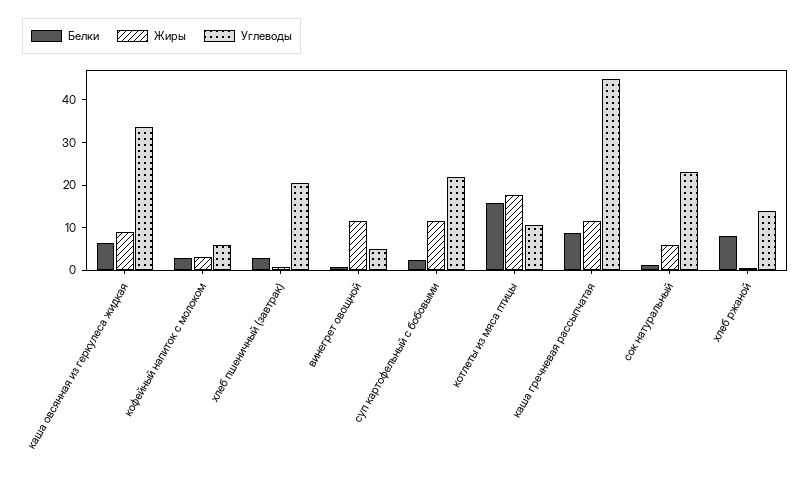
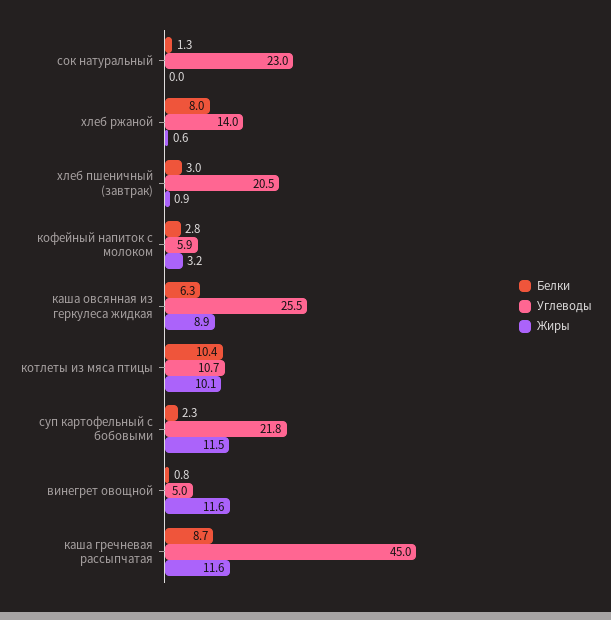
Углеводы, каша овсянная из геркулеса жидкая: 34 -> 25.5
Белки, котлеты из мяса птицы: 16 -> 10.4
Жиры, котлеты из мяса птицы: 18 -> 10.1
Жиры, сок натуральный: 6 -> 0

